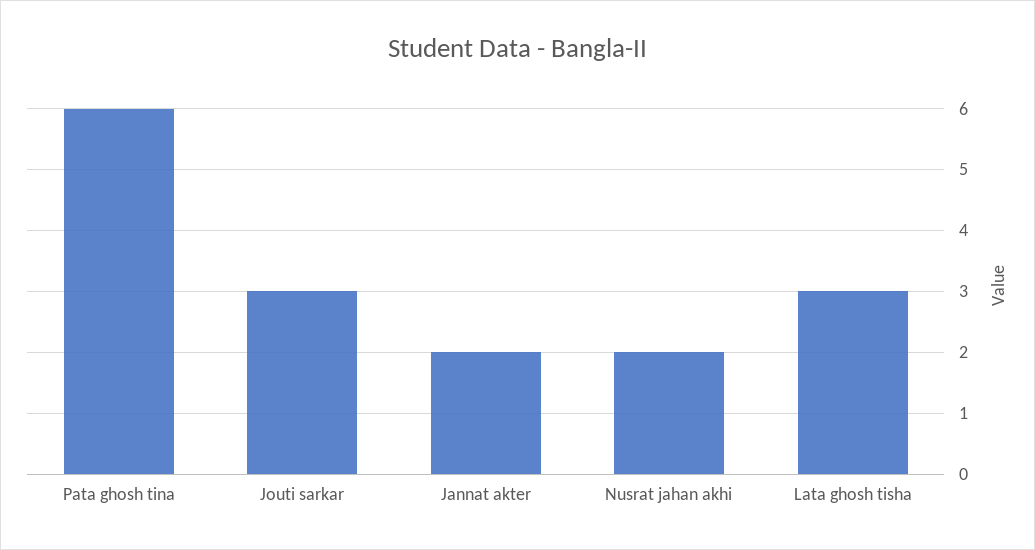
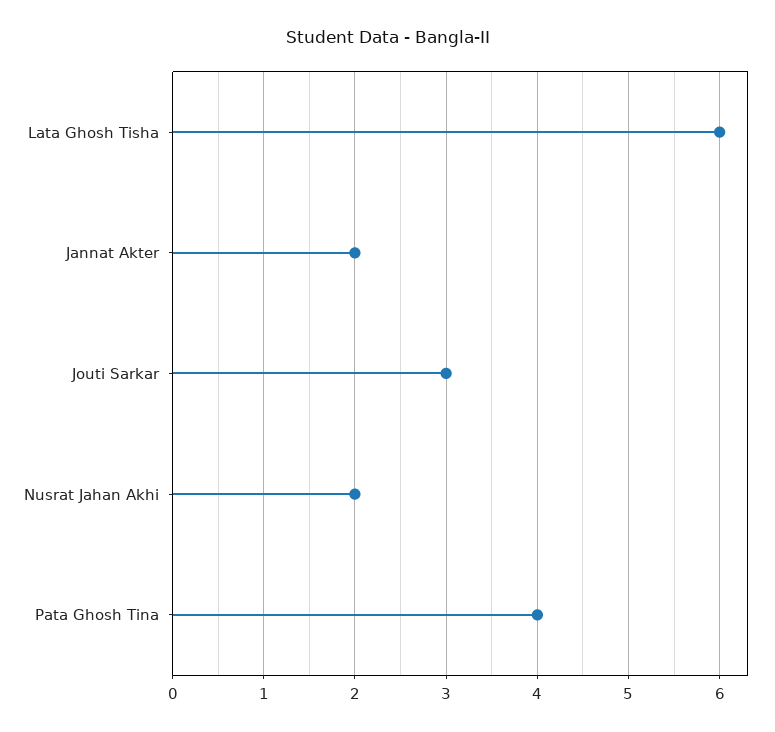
Pata ghosh tina: 6 -> 4
Lata ghosh tisha: 3 -> 6

